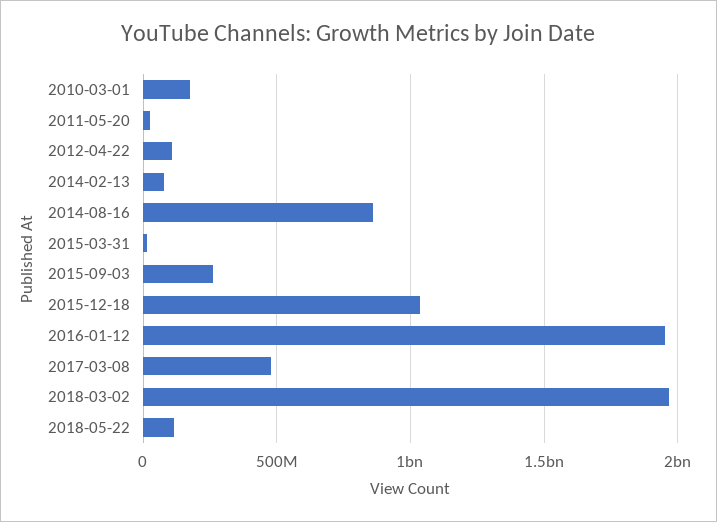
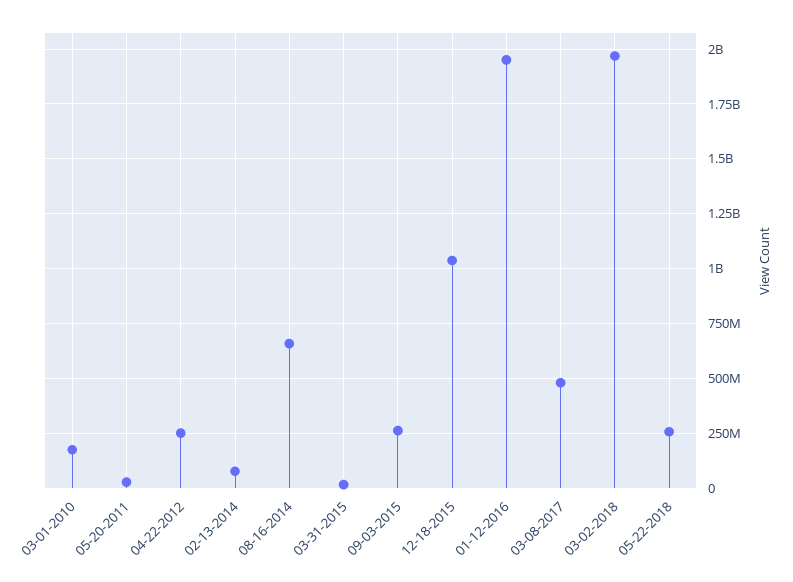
2012-04-22: 100000000 -> 250000000
2014-08-16: 850000000 -> 650000000
2018-05-22: 100000000 -> 250000000

